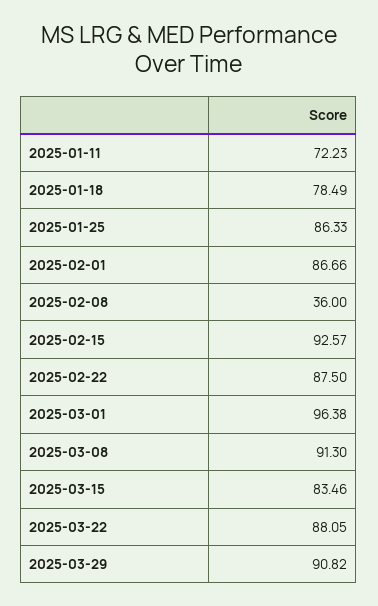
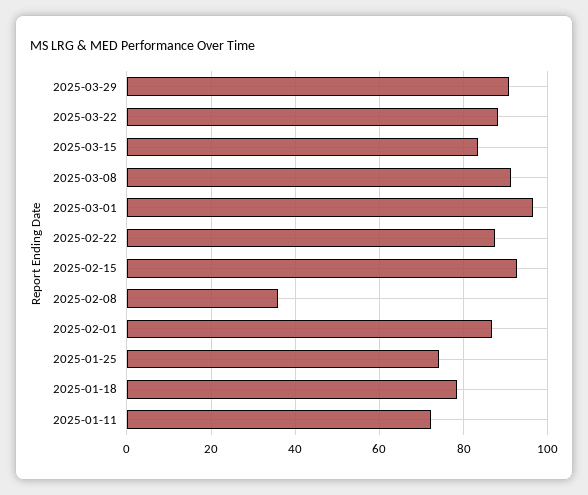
2025-01-25: 86.33 -> 74

